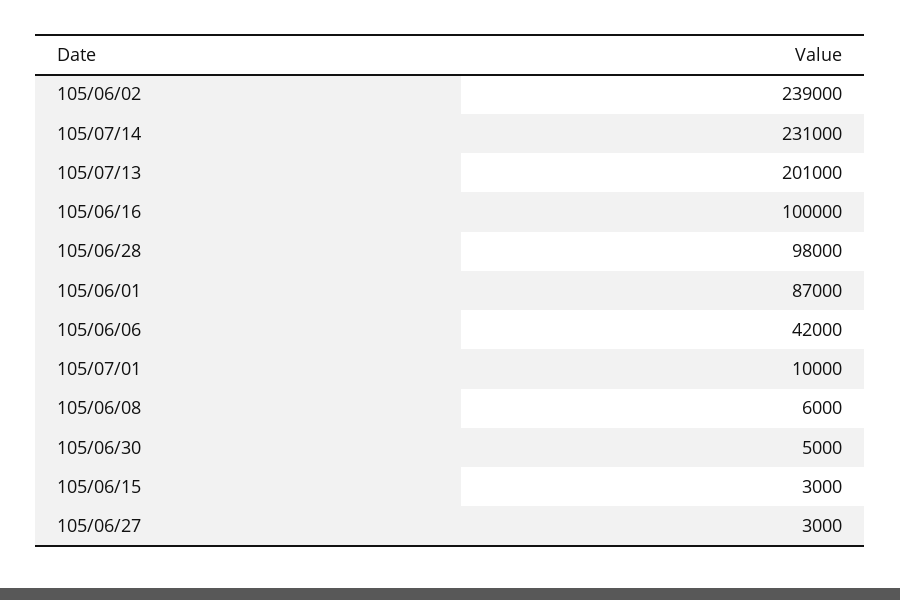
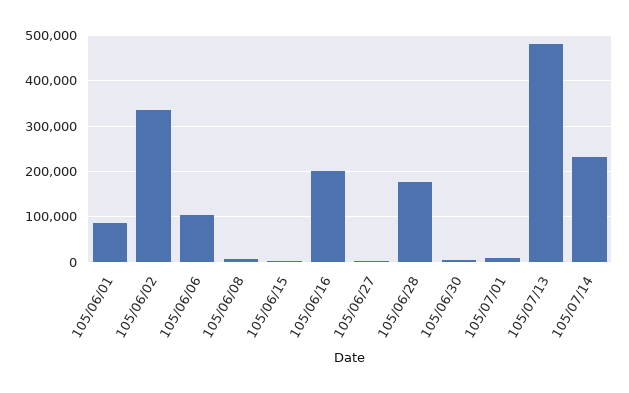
105/06/02: 239000 -> 340000
105/07/13: 201000 -> 480000
105/06/16: 100000 -> 200000
105/06/28: 98000 -> 180000
105/06/06: 42000 -> 100000

